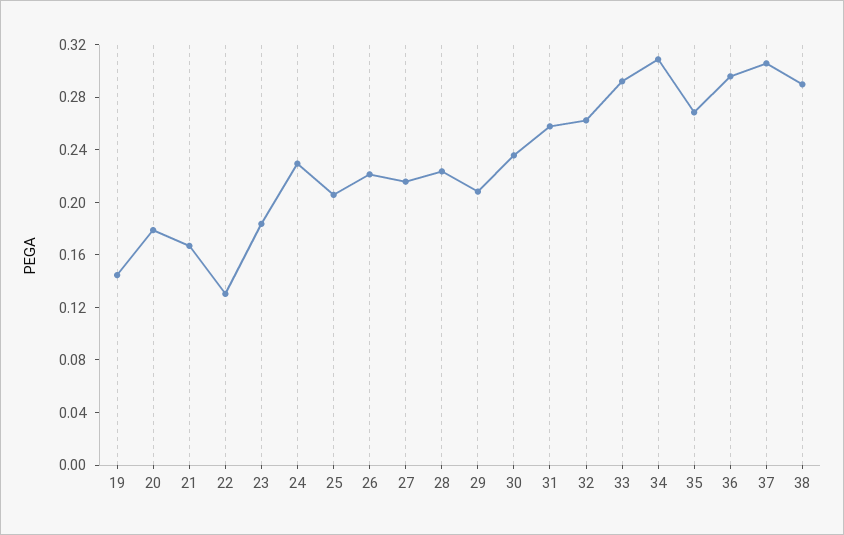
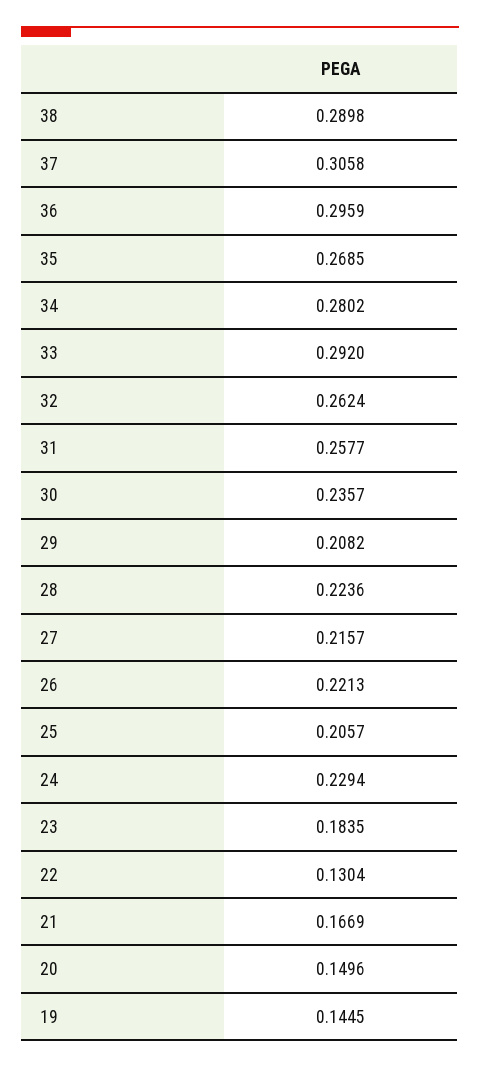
20: 0.18 -> 0.1496
34: 0.31 -> 0.2802

